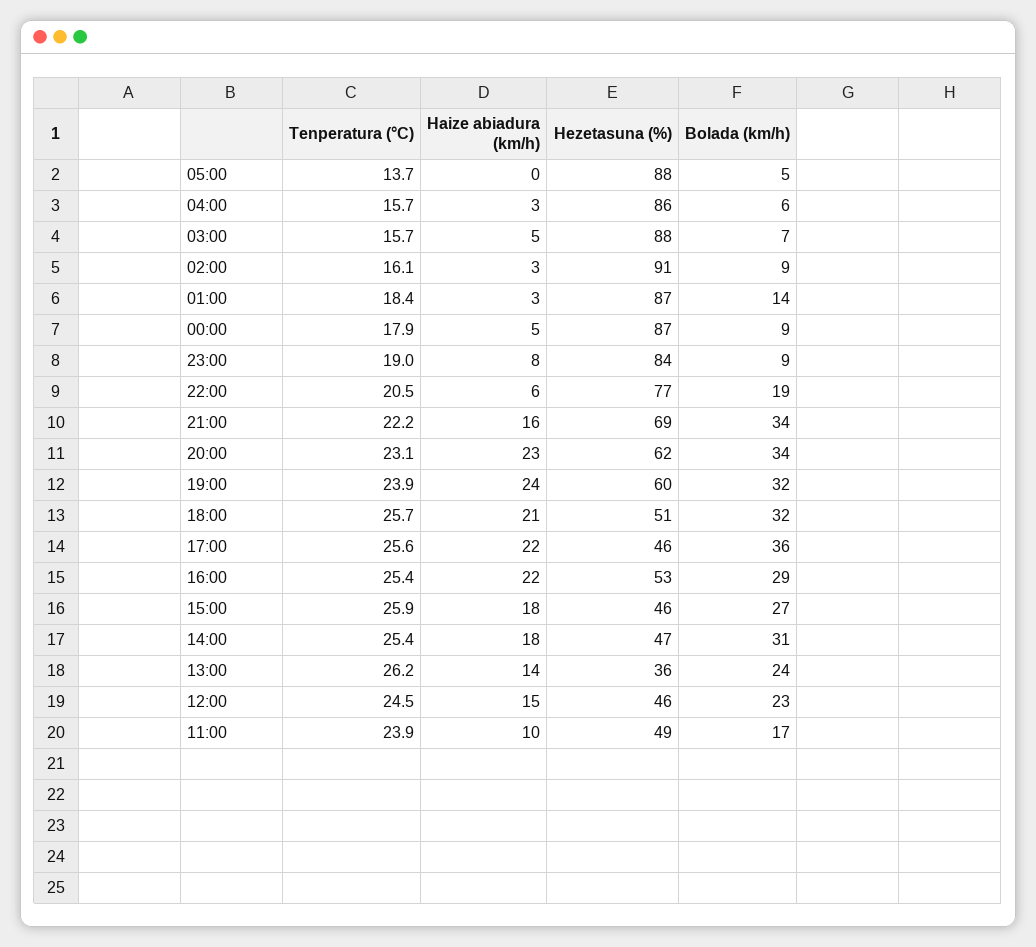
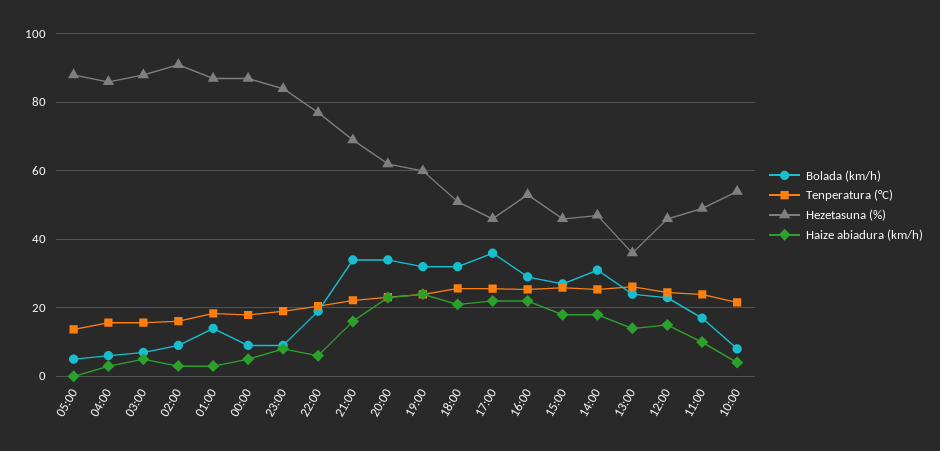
Bolada (km/h), 10:00: none -> 8
Tenperatura (°C), 10:00: none -> 22
Hezetasuna (%), 10:00: none -> 54
Haize abiadura (km/h), 10:00: none -> 4

